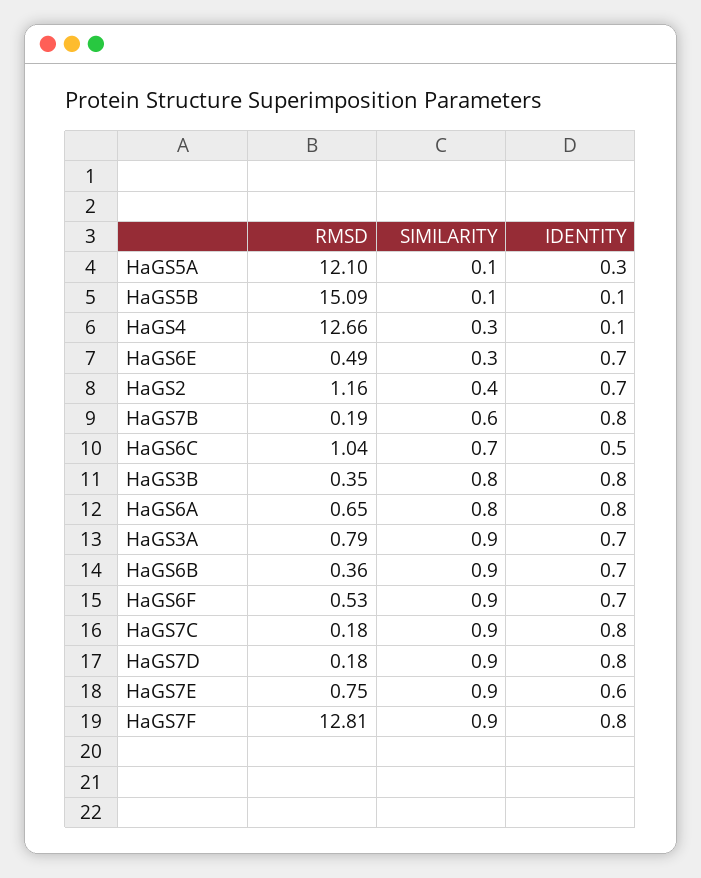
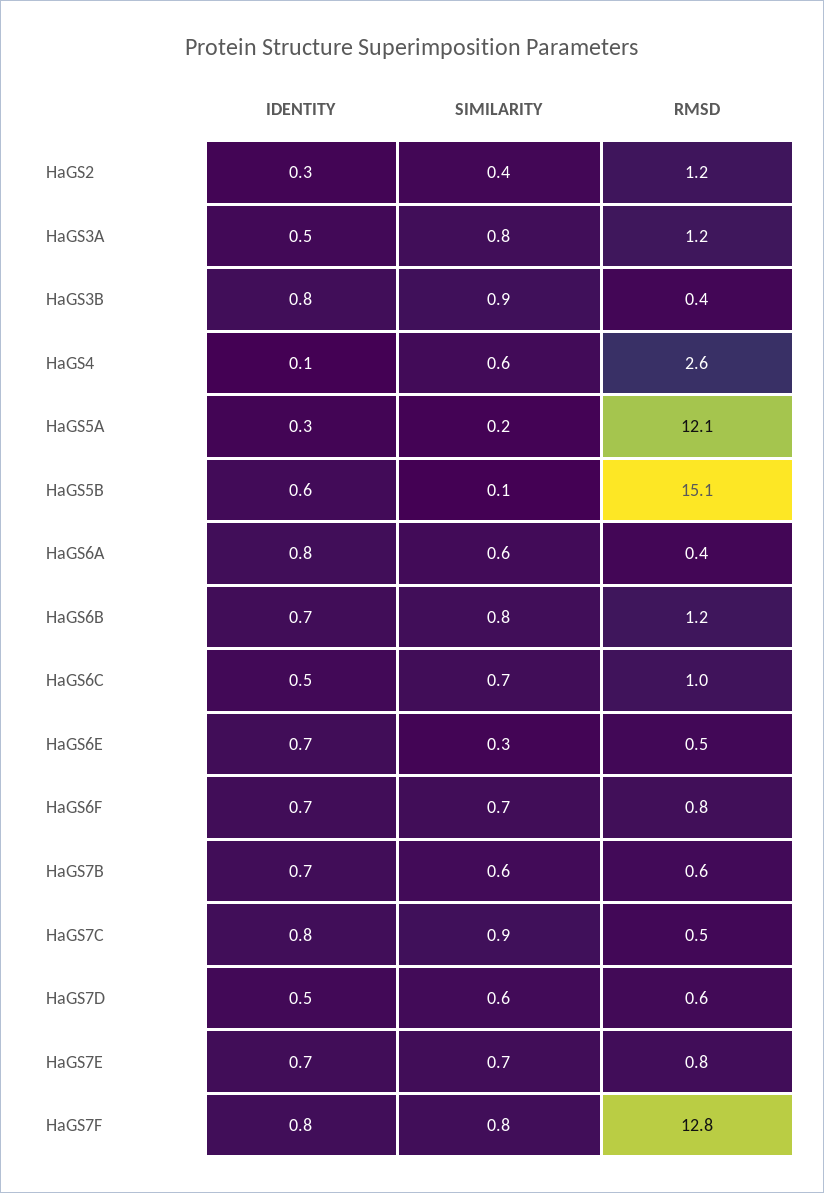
SIMILARITY, HaGS5A: 0.1 -> 0.2
IDENTITY, HaGS5B: 0.1 -> 0.6
RMSD, HaGS4: 12.66 -> 2.6
SIMILARITY, HaGS4: 0.3 -> 0.6
IDENTITY, HaGS2: 0.7 -> 0.3
RMSD, HaGS7B: 0.19 -> 0.6
IDENTITY, HaGS7B: 0.8 -> 0.7
SIMILARITY, HaGS3B: 0.8 -> 0.9
RMSD, HaGS6A: 0.65 -> 0.4
SIMILARITY, HaGS6A: 0.8 -> 0.6
RMSD, HaGS3A: 0.79 -> 1.2
SIMILARITY, HaGS3A: 0.9 -> 0.8
IDENTITY, HaGS3A: 0.7 -> 0.5
RMSD, HaGS6B: 0.36 -> 1.2
SIMILARITY, HaGS6B: 0.9 -> 0.8
RMSD, HaGS6F: 0.53 -> 0.8
SIMILARITY, HaGS6F: 0.9 -> 0.7
RMSD, HaGS7C: 0.18 -> 0.5
RMSD, HaGS7D: 0.18 -> 0.6
SIMILARITY, HaGS7D: 0.9 -> 0.6
IDENTITY, HaGS7D: 0.8 -> 0.5
SIMILARITY, HaGS7E: 0.9 -> 0.7
IDENTITY, HaGS7E: 0.6 -> 0.7
SIMILARITY, HaGS7F: 0.9 -> 0.8

